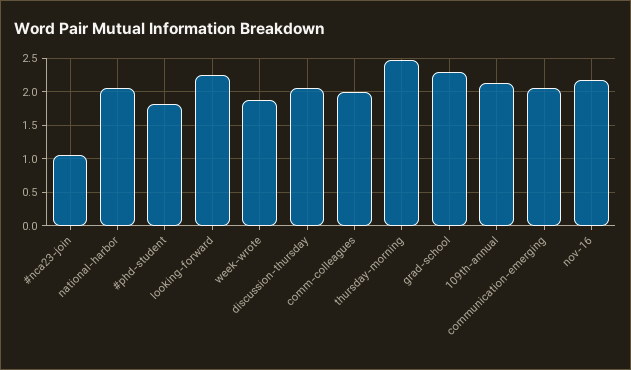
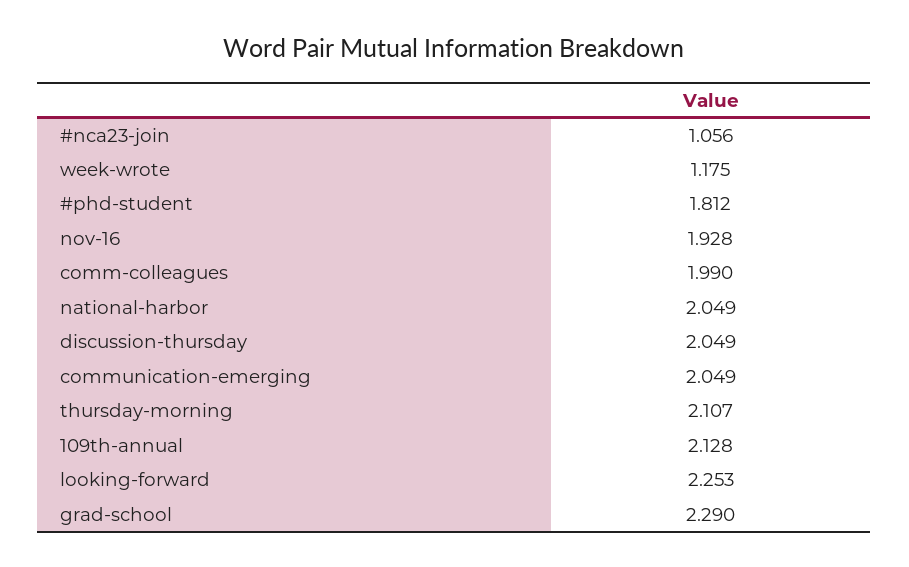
week-wrote: 1.9 -> 1.175
thursday-morning: 2.5 -> 2.107
nov-16: 2.2 -> 1.928

